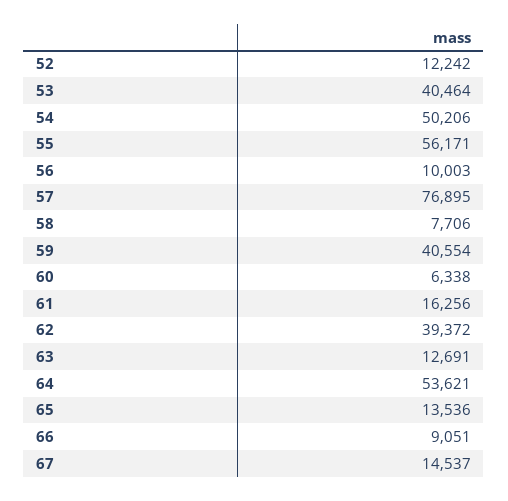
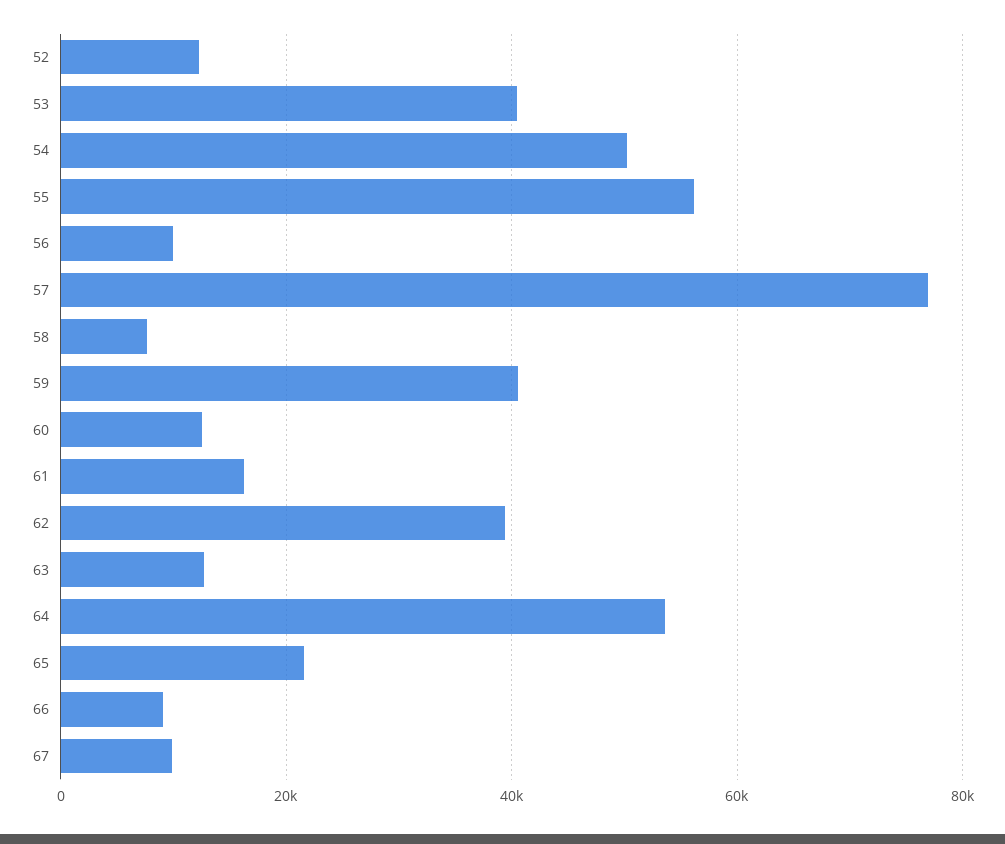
60: 6338 -> 12000
65: 13536 -> 22000
67: 14537 -> 10000

